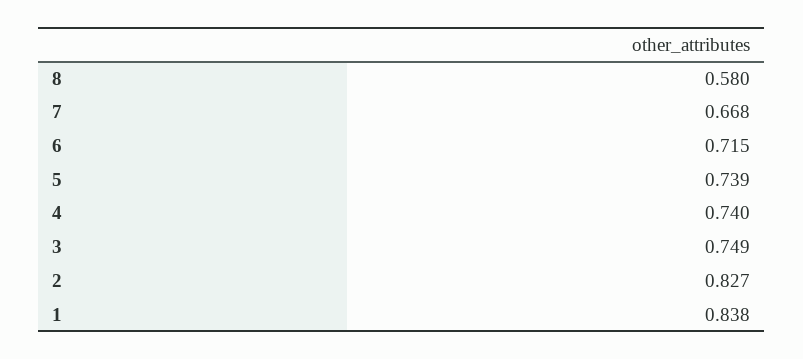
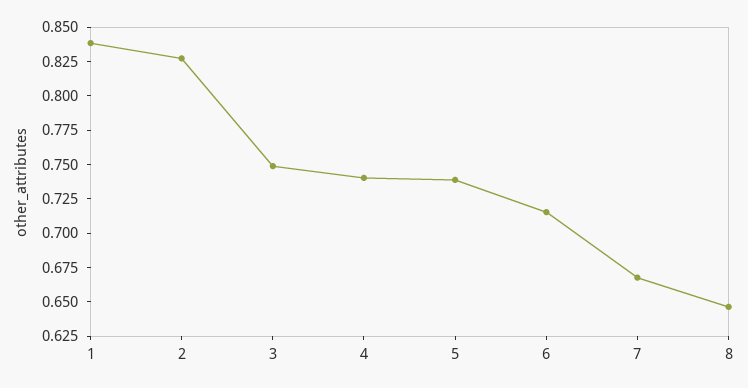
8: 0.58 -> 0.65

